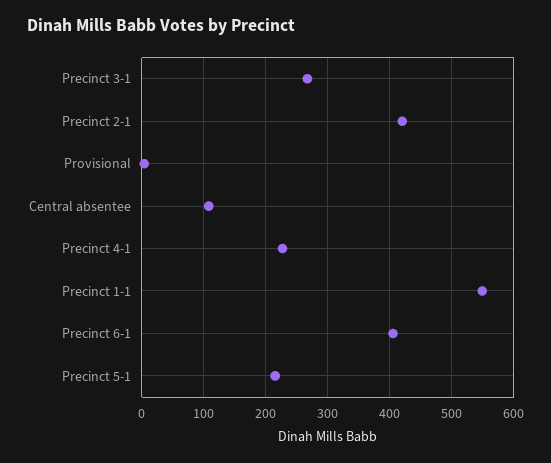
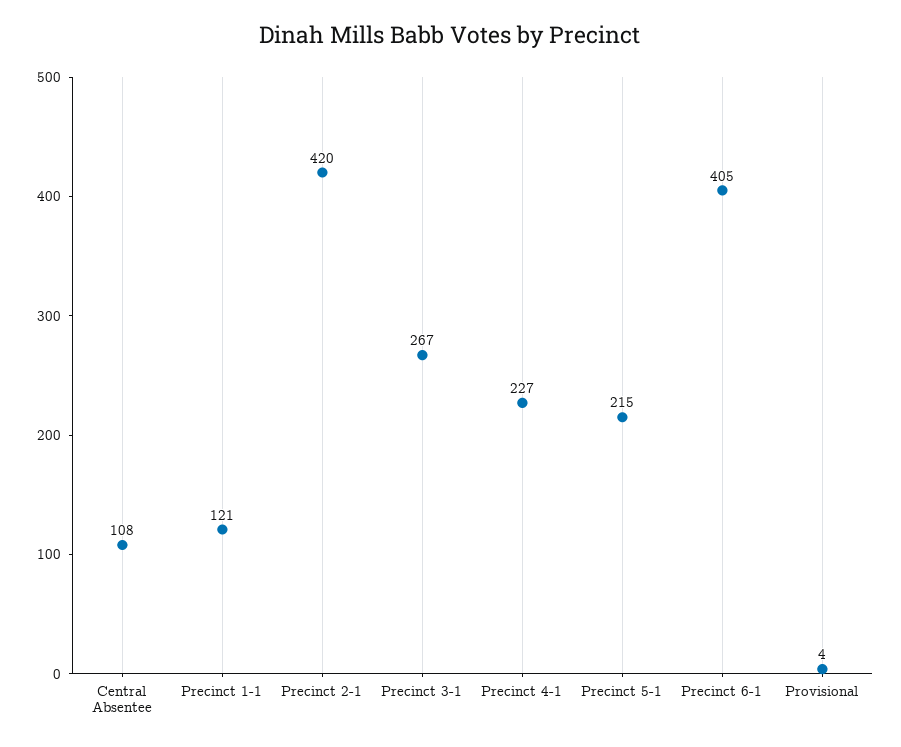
Precinct 1-1: 550 -> 121

